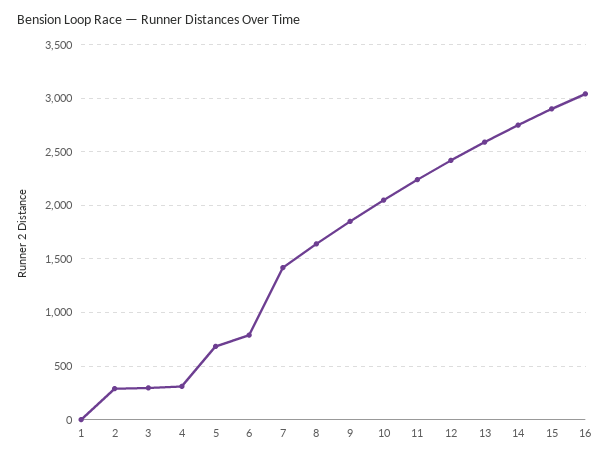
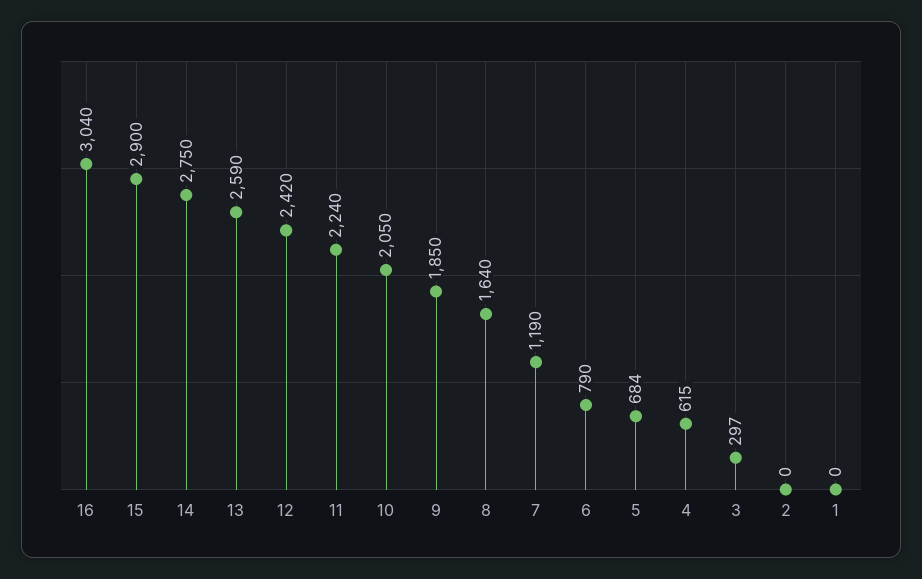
2: 300 -> 0
4: 300 -> 615
7: 1400 -> 1190

